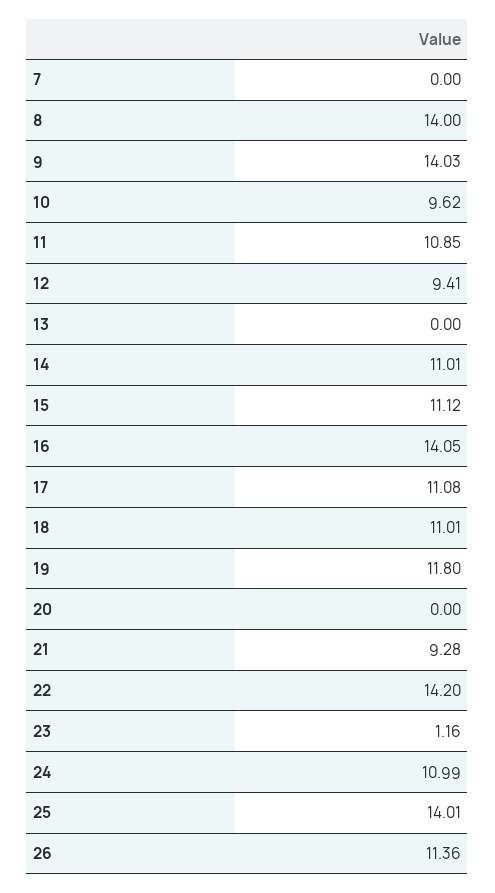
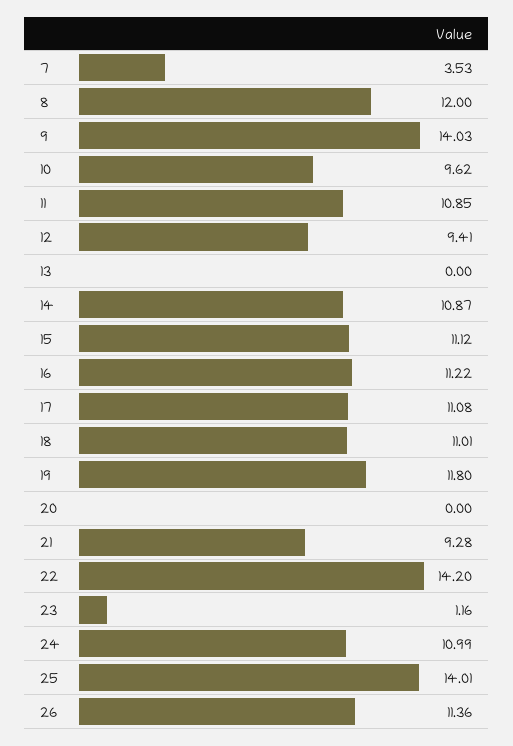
7: 0 -> 3.53
8: 14 -> 12
14: 11.01 -> 10.87
16: 14.05 -> 11.22

